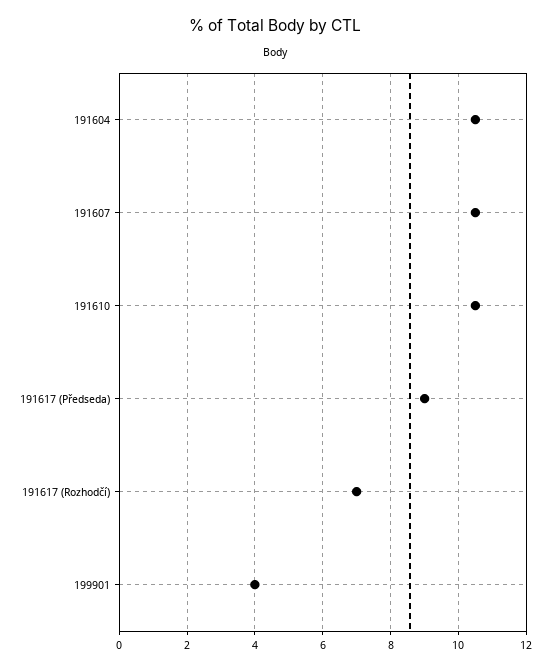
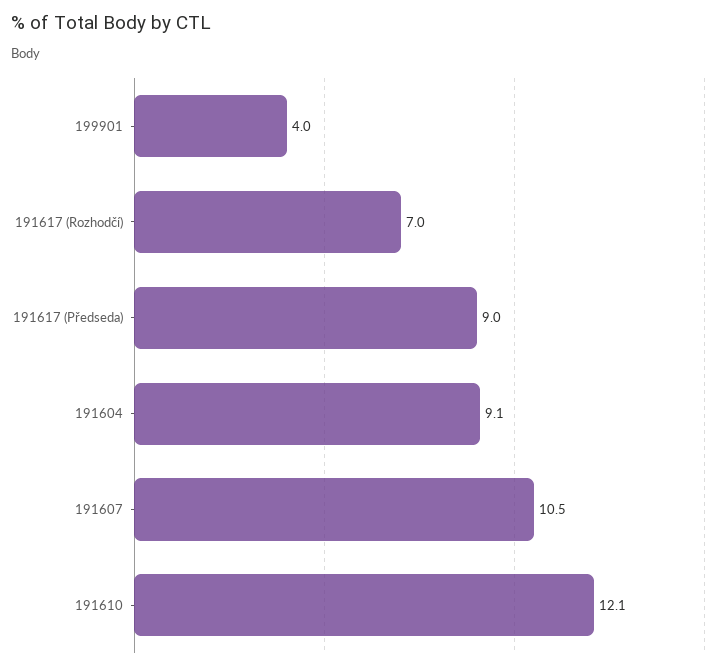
191604: 10.5 -> 9.1
191610: 10.5 -> 12.1

